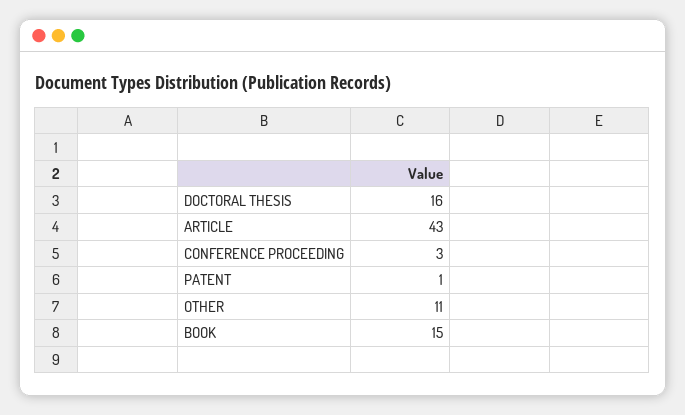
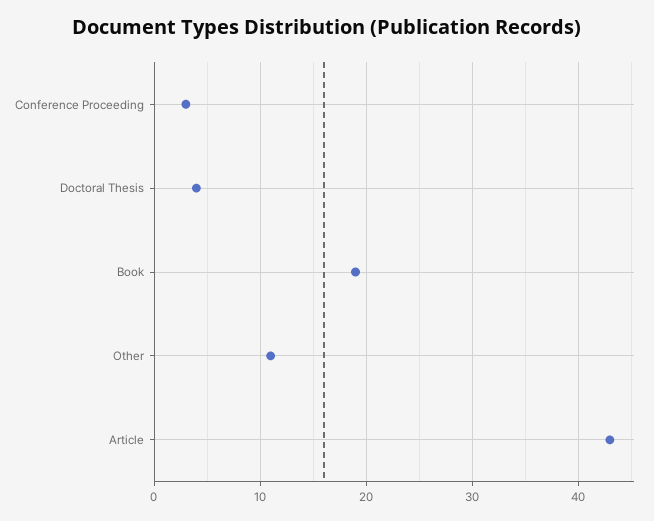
DOCTORAL THESIS: 16 -> 4
PATENT: 1 -> none
BOOK: 15 -> 19

